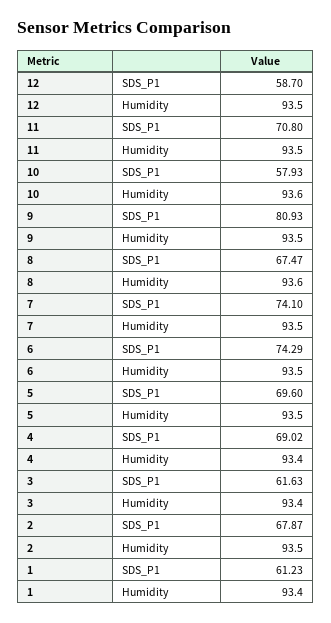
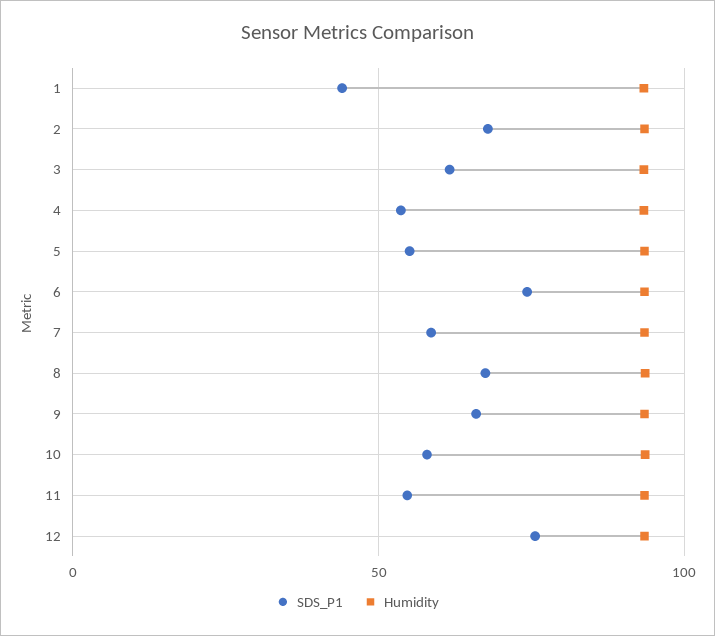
SDS_P1, 12: 58.7 -> 75
SDS_P1, 11: 70.8 -> 55
SDS_P1, 9: 80.93 -> 65
SDS_P1, 7: 74.1 -> 60
SDS_P1, 5: 69.6 -> 55
SDS_P1, 4: 69.02 -> 55
SDS_P1, 1: 61.23 -> 45

